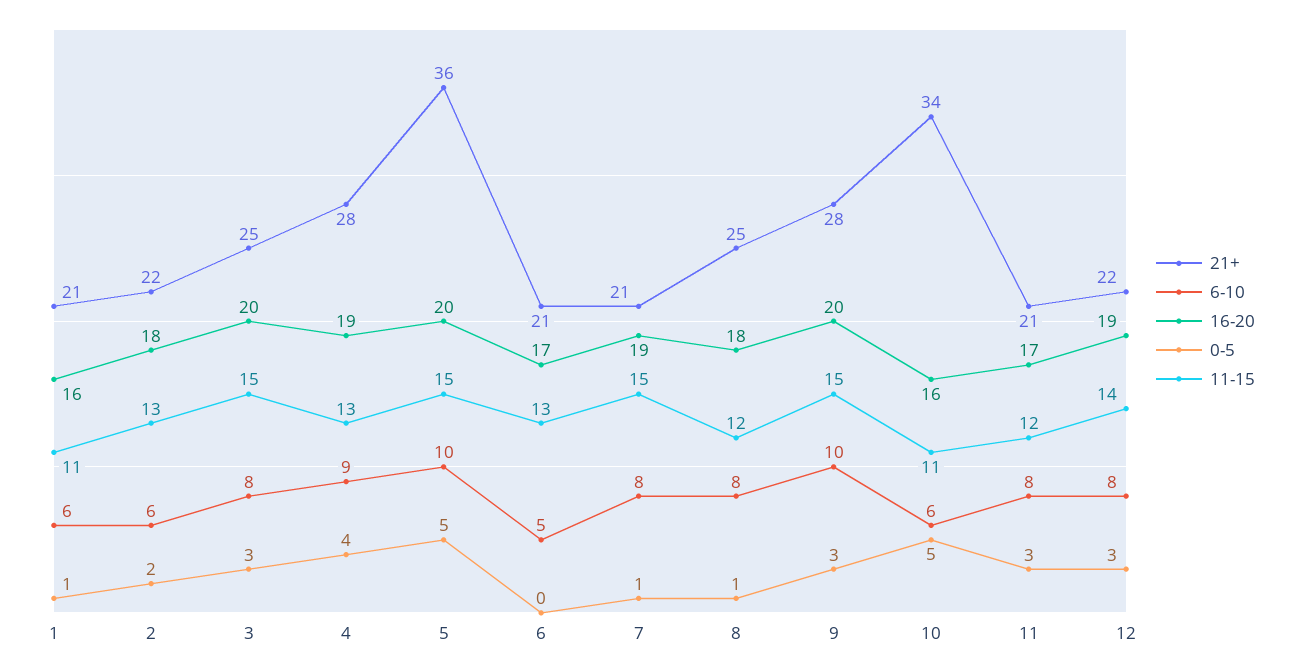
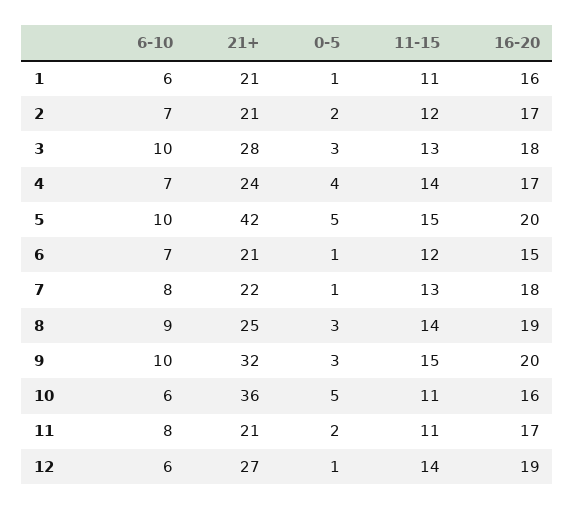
21+, 2: 22 -> 21
6-10, 2: 6 -> 7
16-20, 2: 18 -> 17
11-15, 2: 13 -> 12
21+, 3: 25 -> 28
6-10, 3: 8 -> 10
16-20, 3: 20 -> 18
11-15, 3: 15 -> 13
21+, 4: 28 -> 24
6-10, 4: 9 -> 7
16-20, 4: 19 -> 17
11-15, 4: 13 -> 14
21+, 5: 36 -> 42
6-10, 6: 5 -> 7
16-20, 6: 17 -> 15
0-5, 6: 0 -> 1
11-15, 6: 13 -> 12
21+, 7: 21 -> 22
16-20, 7: 19 -> 18
11-15, 7: 15 -> 13
6-10, 8: 8 -> 9
16-20, 8: 18 -> 19
0-5, 8: 1 -> 3
11-15, 8: 12 -> 14
21+, 9: 28 -> 32
21+, 10: 34 -> 36
0-5, 11: 3 -> 2
11-15, 11: 12 -> 11
21+, 12: 22 -> 27
6-10, 12: 8 -> 6
0-5, 12: 3 -> 1

